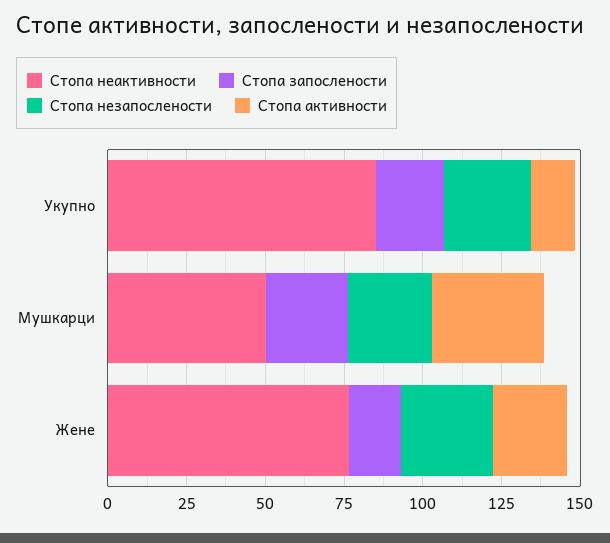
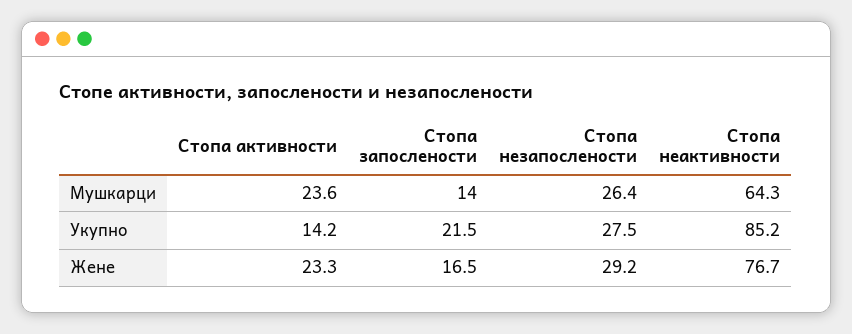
Стопа неактивности, Мушкарци: 50 -> 64.3
Стопа запослености, Мушкарци: 25 -> 14
Стопа активности, Мушкарци: 35 -> 23.6

